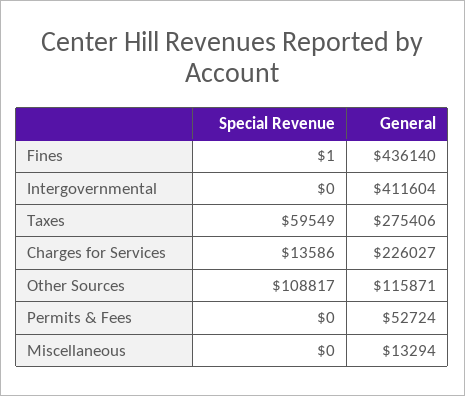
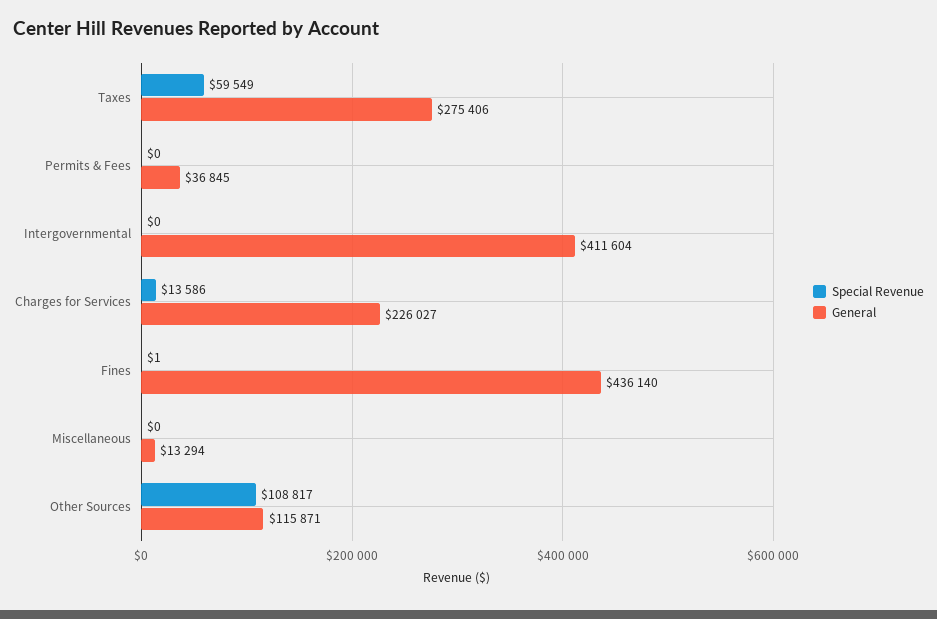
General, Permits & Fees: 52724 -> 36845

